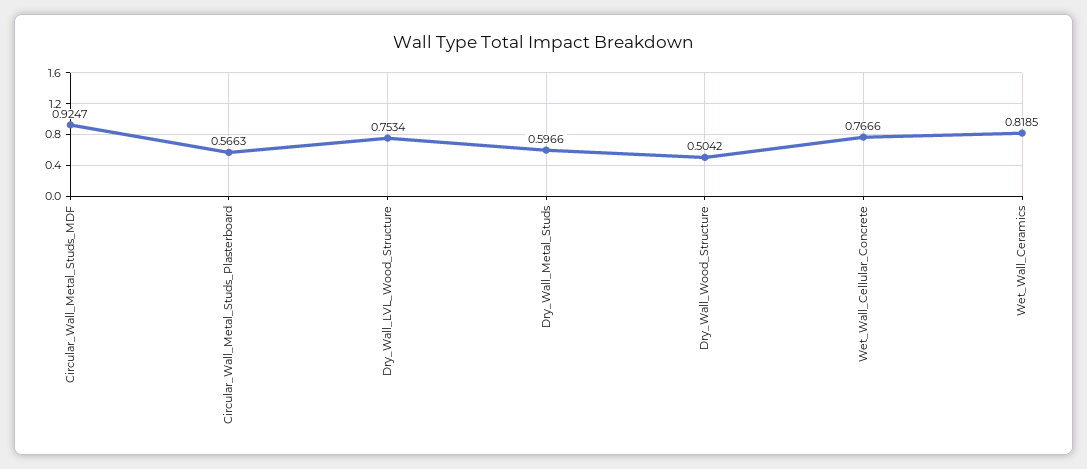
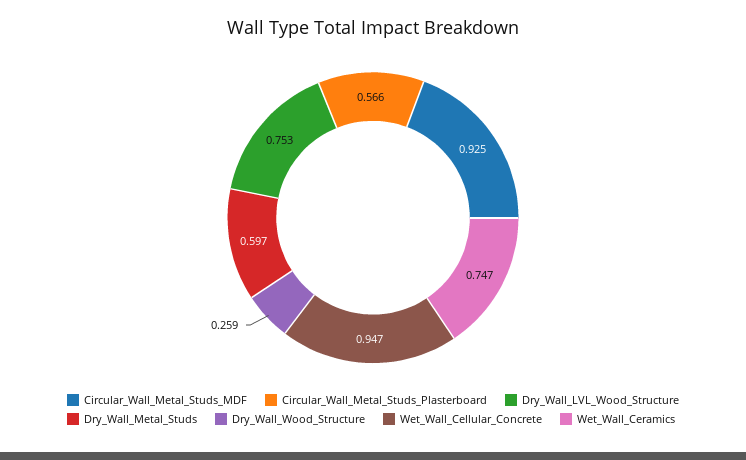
Dry_Wall_Wood_Structure: 0.5042 -> 0.259
Wet_Wall_Cellular_Concrete: 0.7666 -> 0.947
Wet_Wall_Ceramics: 0.8185 -> 0.747

